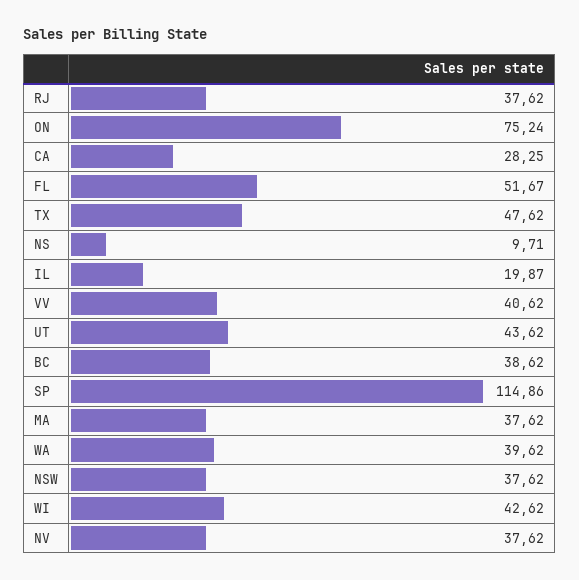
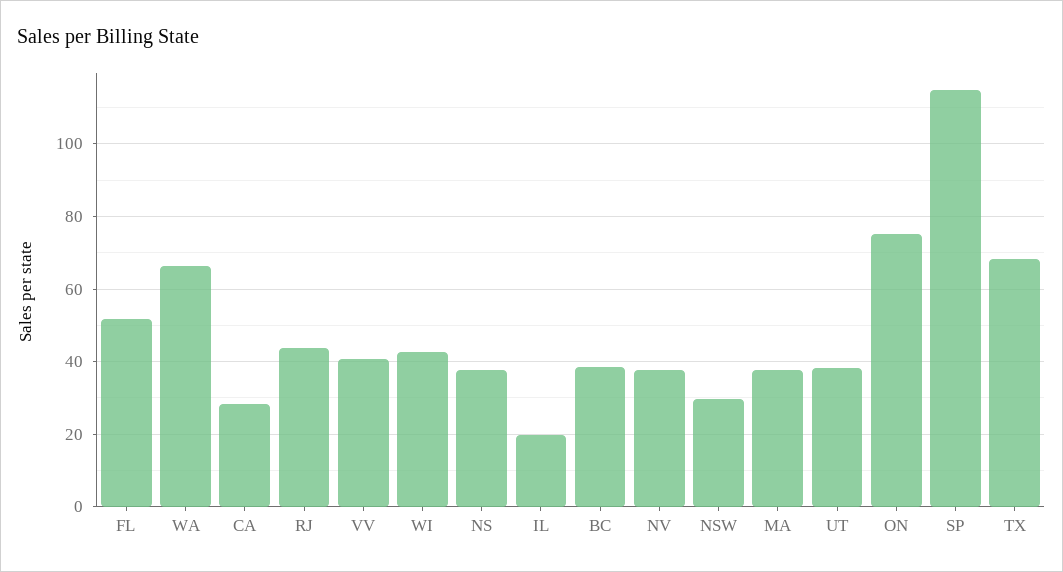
RJ: 37.62 -> 44
TX: 47.62 -> 68
NS: 9.71 -> 38
UT: 43.62 -> 38
WA: 39.62 -> 66
NSW: 37.62 -> 30

